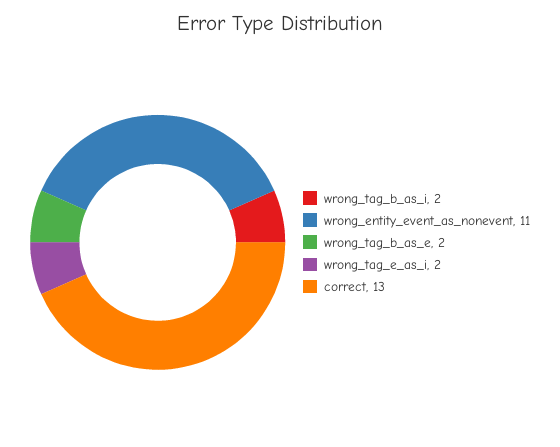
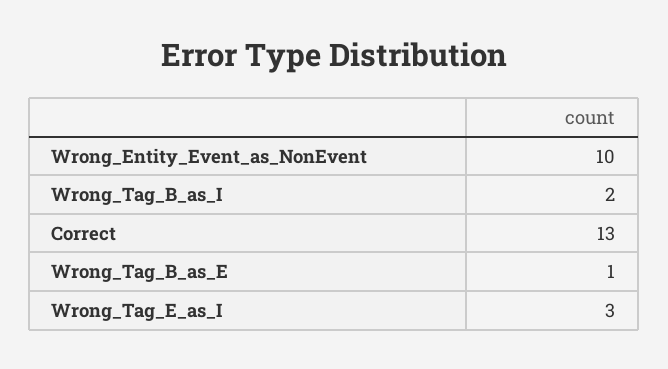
wrong_entity_event_as_nonevent: 11 -> 10
wrong_tag_b_as_e: 2 -> 1
wrong_tag_e_as_i: 2 -> 3

